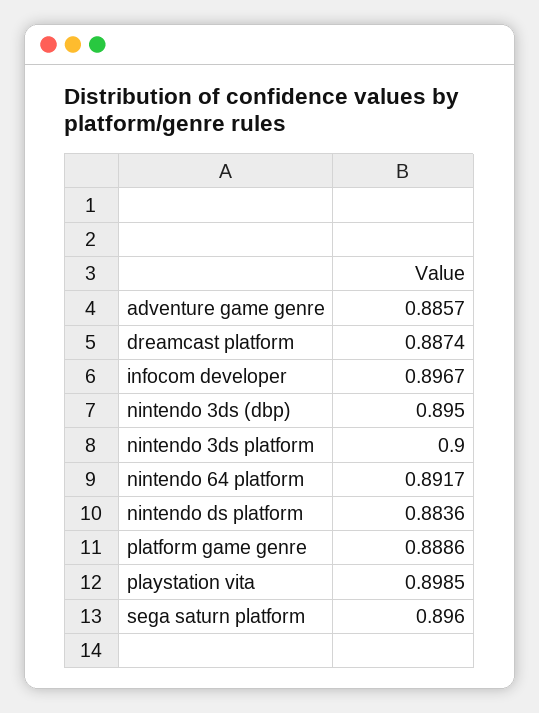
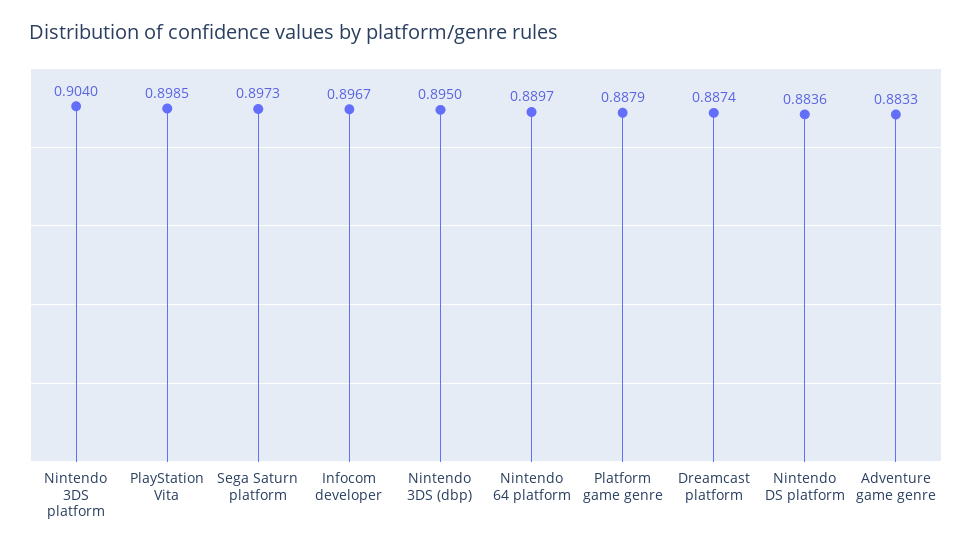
adventure game genre: 0.8857 -> 0.8833
nintendo 3ds platform: 0.9 -> 0.904
nintendo 64 platform: 0.8917 -> 0.8897
platform game genre: 0.8886 -> 0.8879
sega saturn platform: 0.896 -> 0.8973

